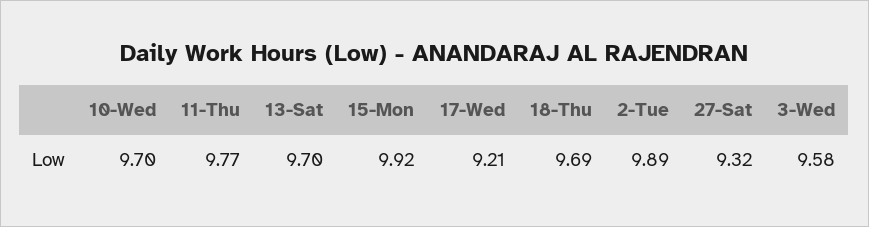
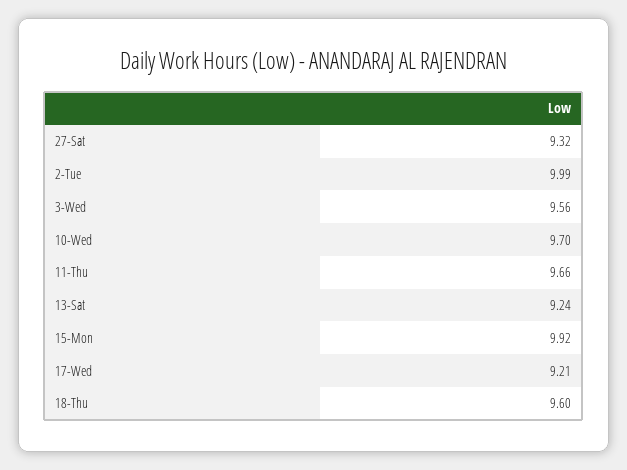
11-Thu: 9.77 -> 9.66
13-Sat: 9.7 -> 9.24
18-Thu: 9.69 -> 9.6
2-Tue: 9.89 -> 9.99
3-Wed: 9.58 -> 9.56

